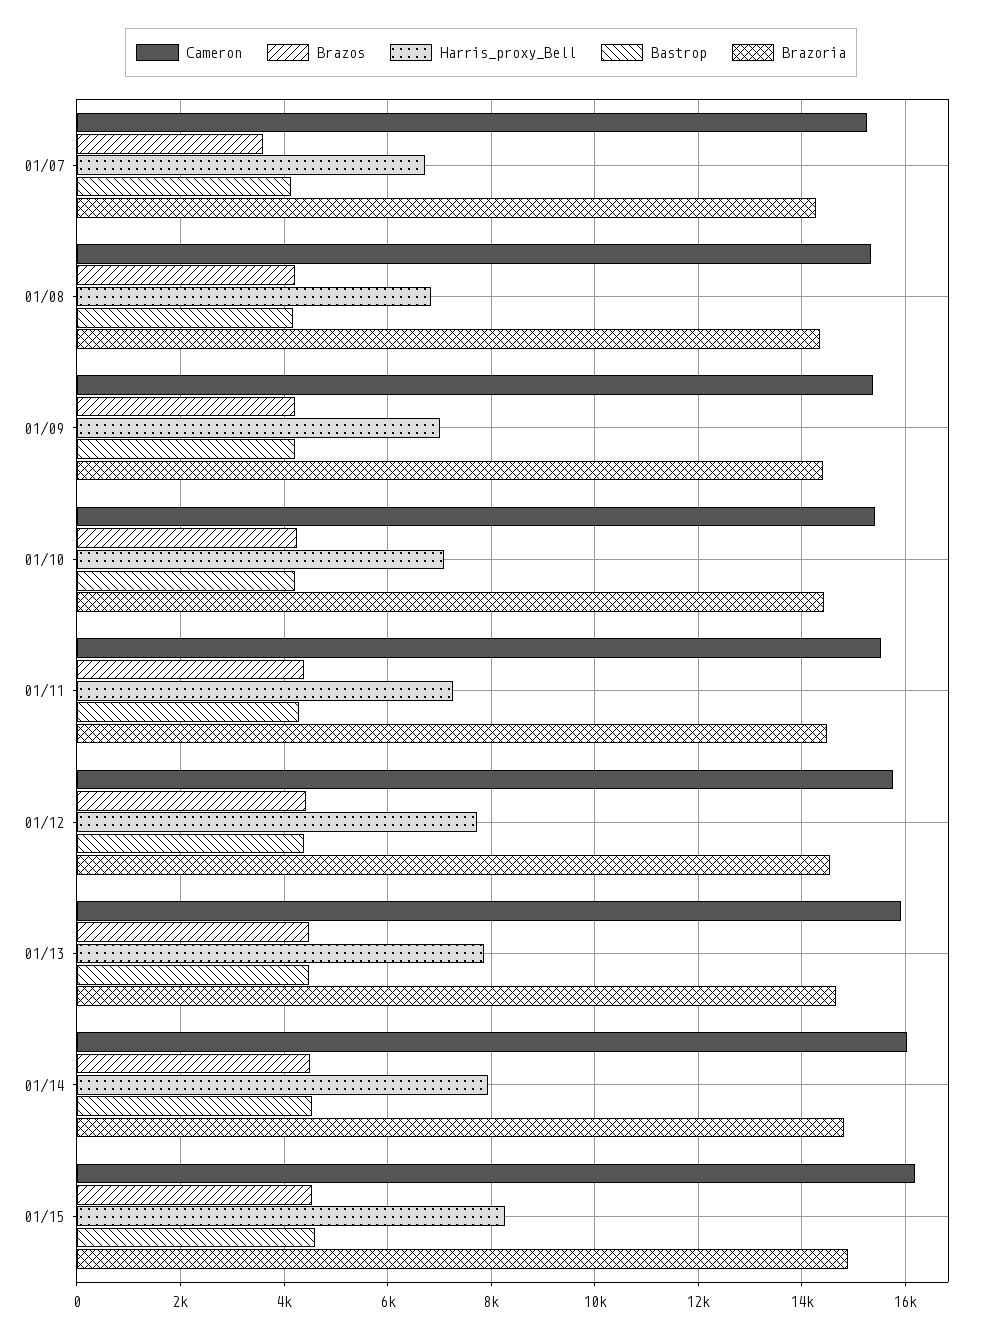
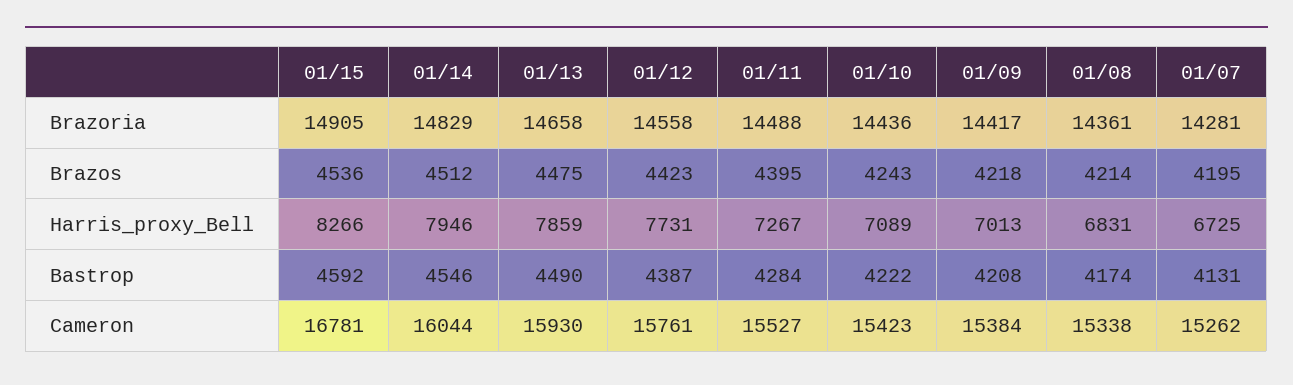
Brazos, 01/07: 3600 -> 4195
Cameron, 01/15: 16200 -> 16781

